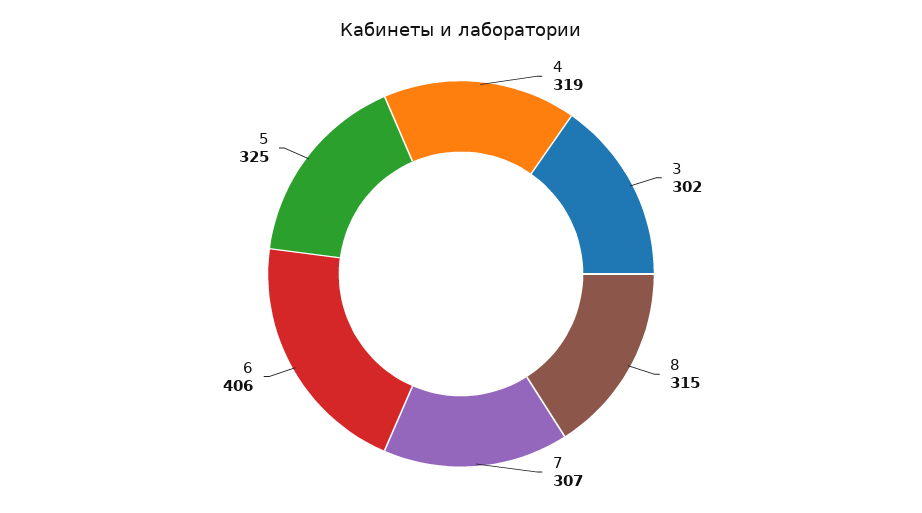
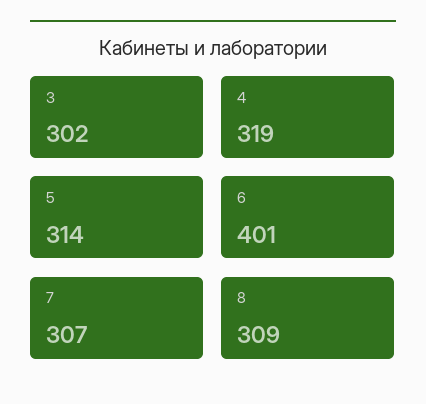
8: 315 -> 309
6: 406 -> 401
5: 325 -> 314

